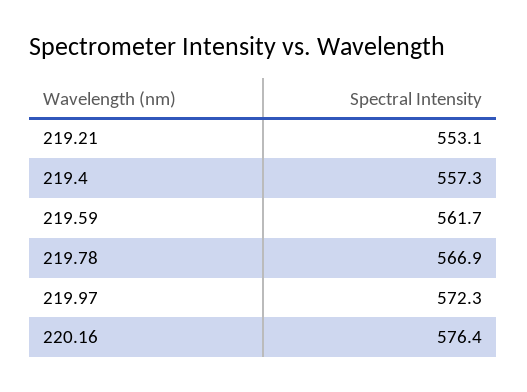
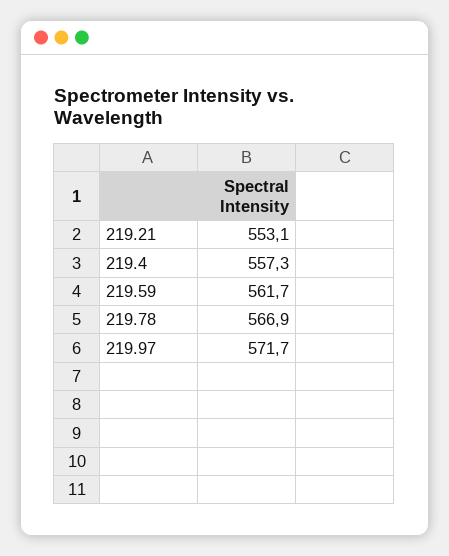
219.97: 572.3 -> 571.7
220.16: 576.4 -> none

